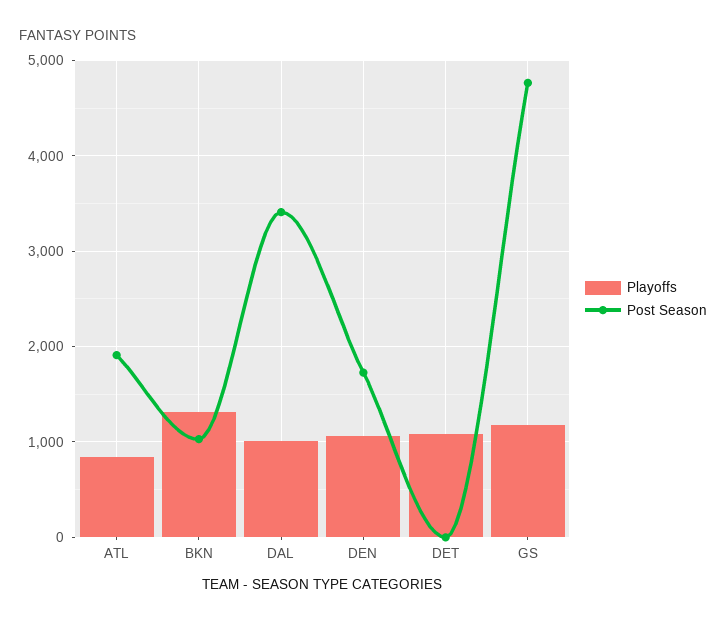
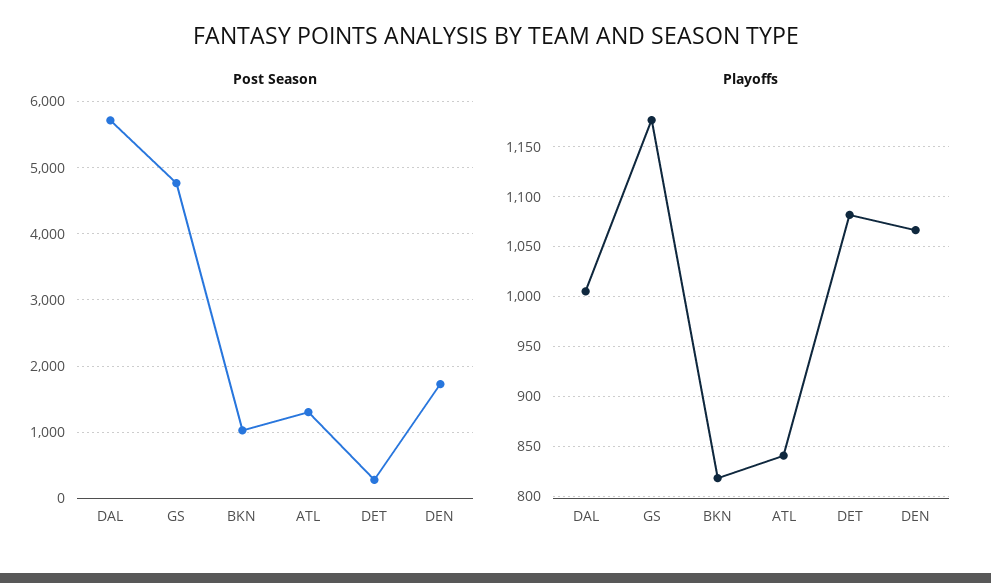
Post Season, ATL: 1900 -> 1300
Playoffs, BKN: 1300 -> 820
Post Season, DAL: 3400 -> 5700
Post Season, DET: 0 -> 300

